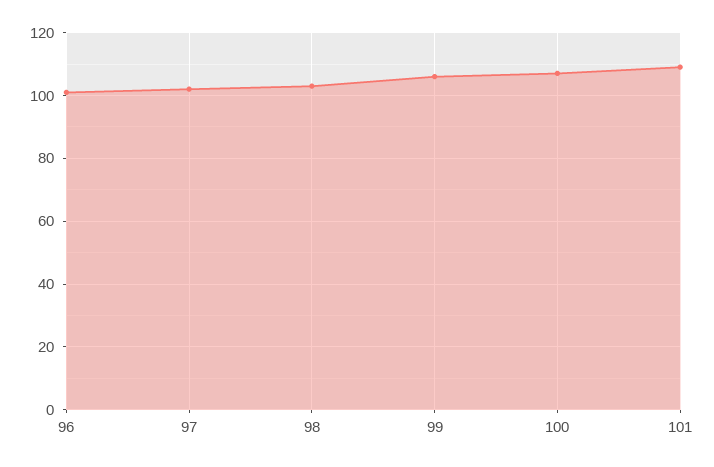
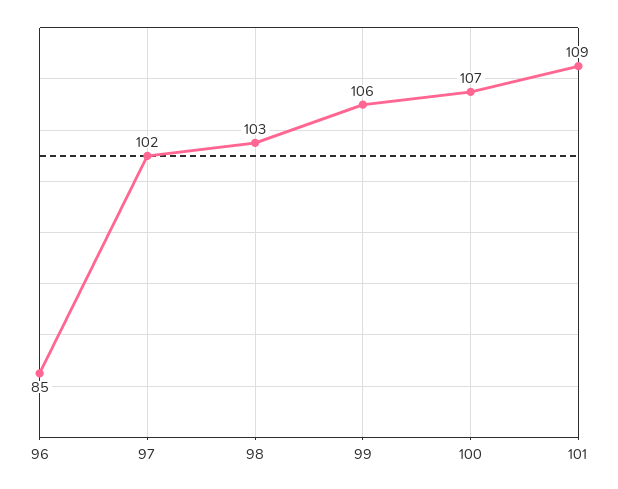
96: 100 -> 85

